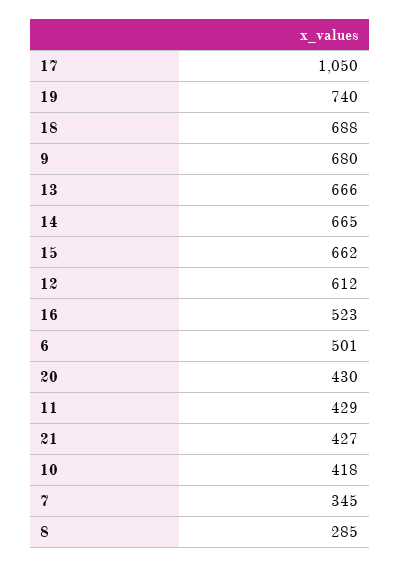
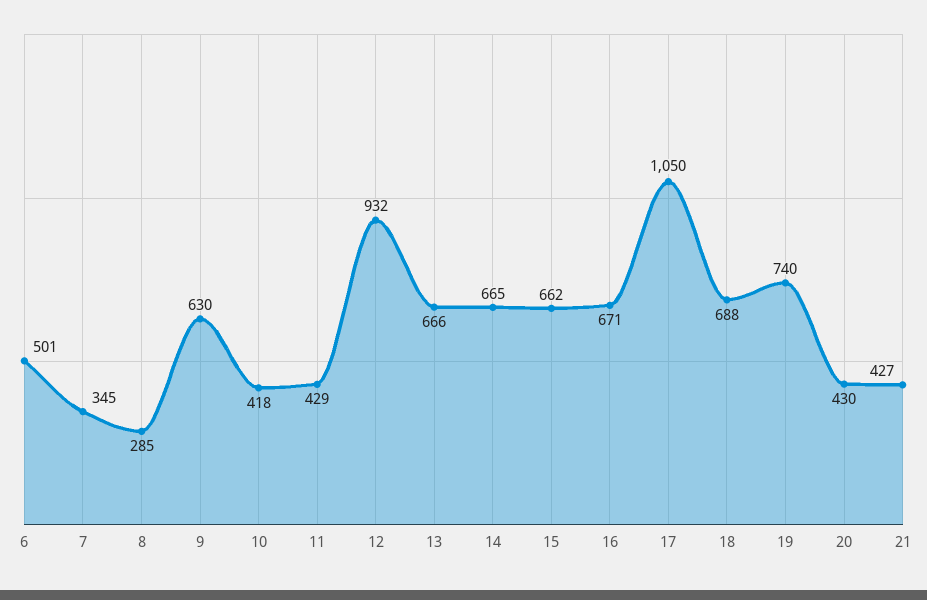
9: 680 -> 630
12: 612 -> 932
16: 523 -> 671

